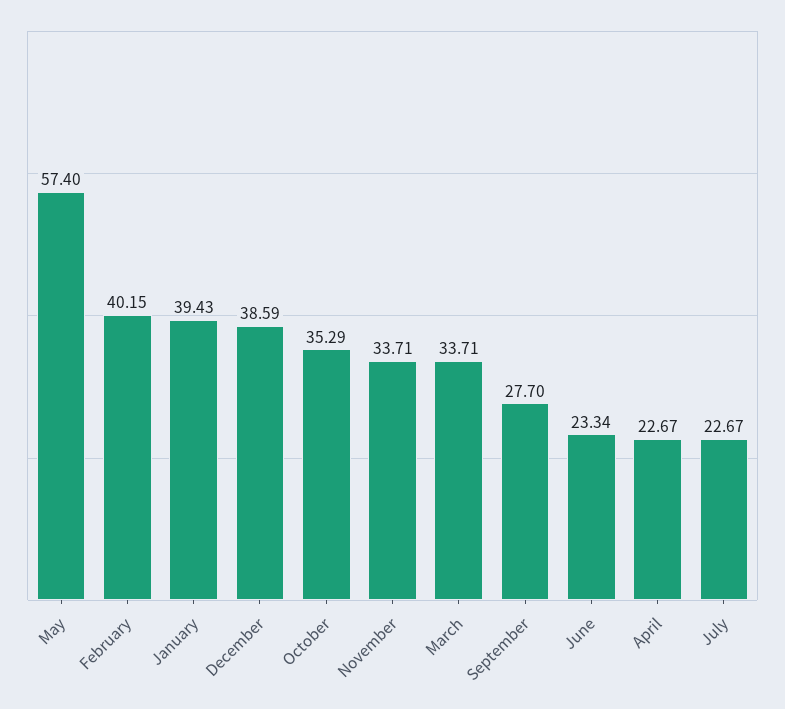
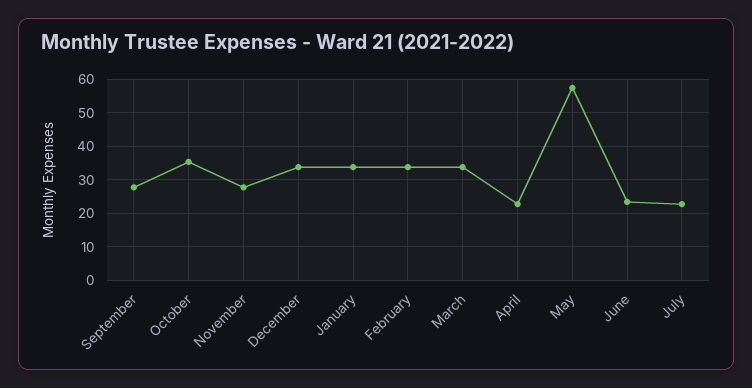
February: 40.15 -> 34
January: 39.43 -> 34
December: 38.59 -> 34
November: 33.71 -> 28

